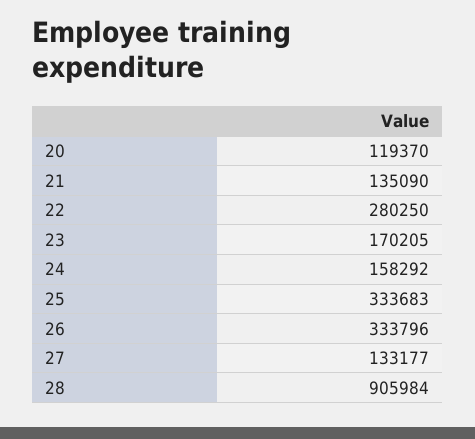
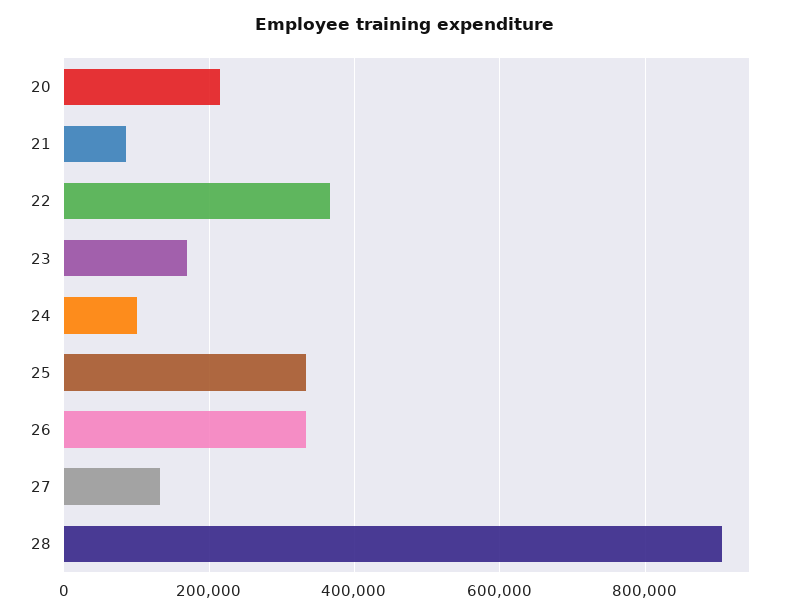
20: 119370 -> 220000
21: 135090 -> 80000
22: 280250 -> 360000
24: 158292 -> 100000

